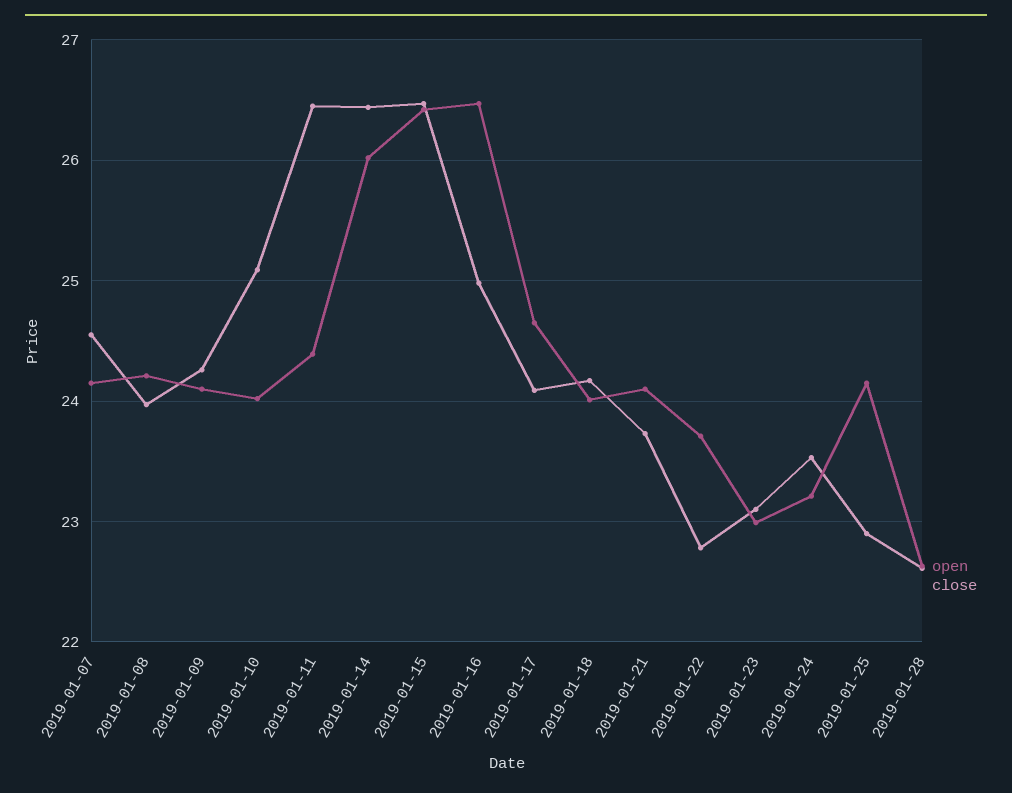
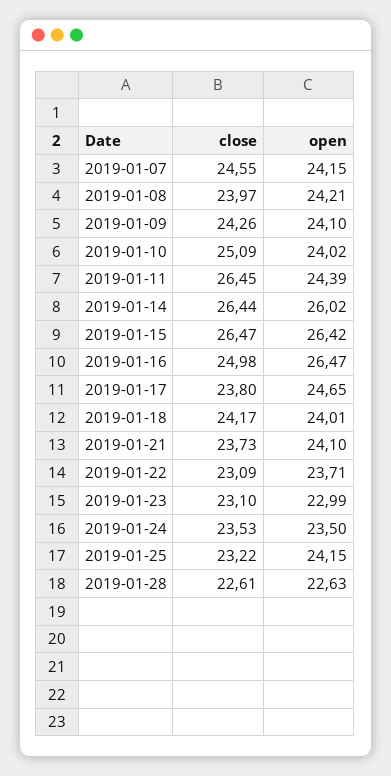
close, 2019-01-17: 24.1 -> 23.8
close, 2019-01-22: 22.8 -> 23.09
open, 2019-01-24: 23.2 -> 23.5
close, 2019-01-25: 22.9 -> 23.22

